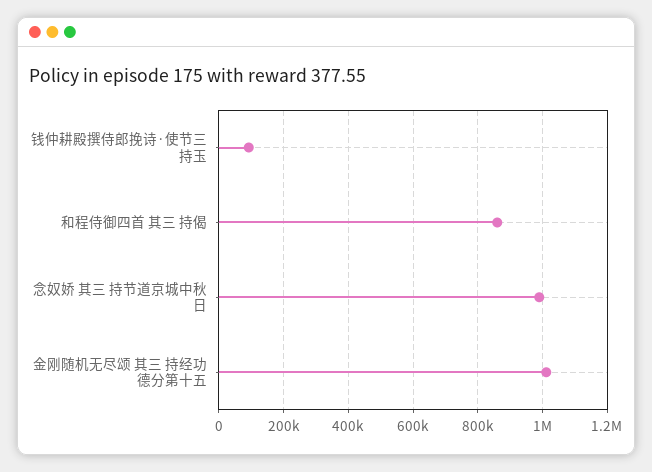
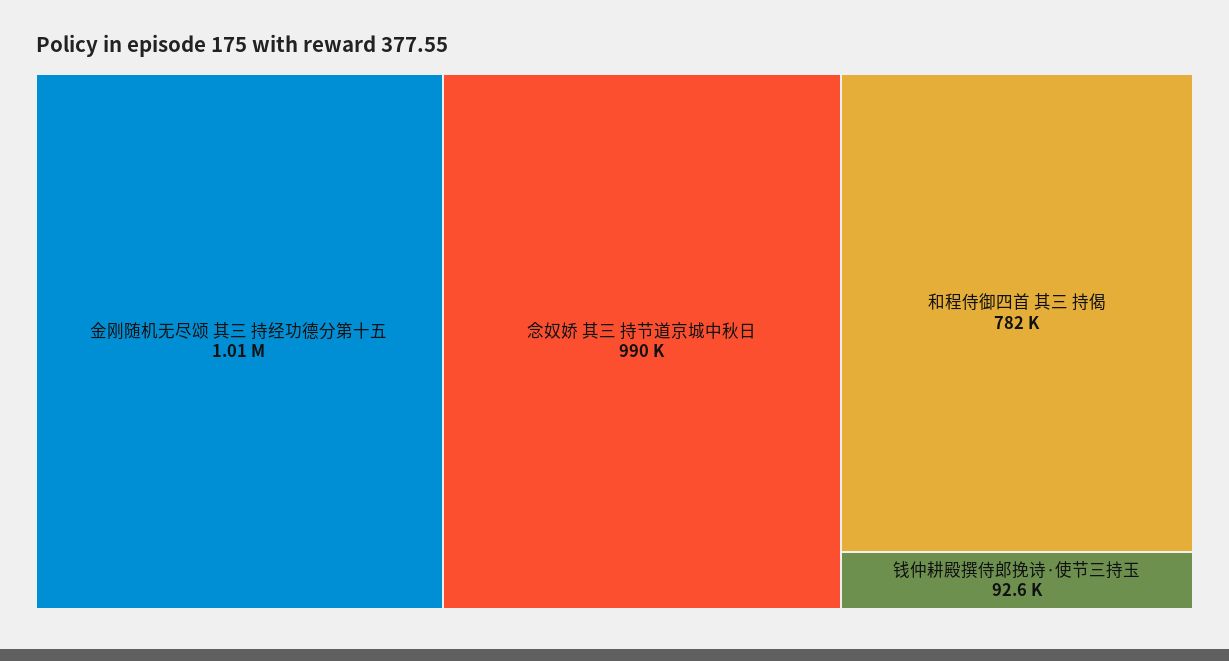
和程侍御四首 其三 持偈: 860000 -> 782000

